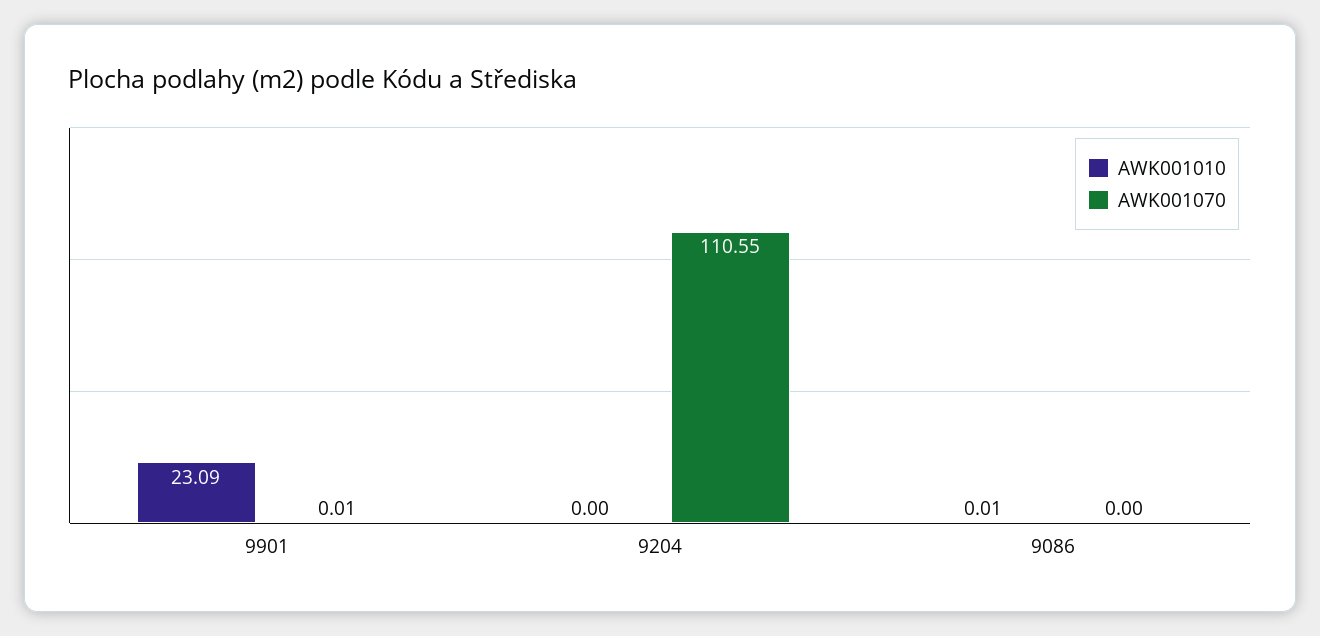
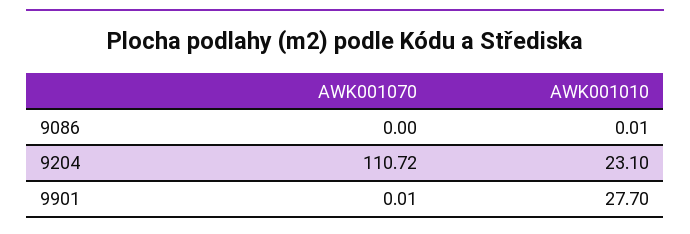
AWK001010, 9901: 23.09 -> 27.7
AWK001010, 9204: 0 -> 23.1
AWK001070, 9204: 110.55 -> 110.72

